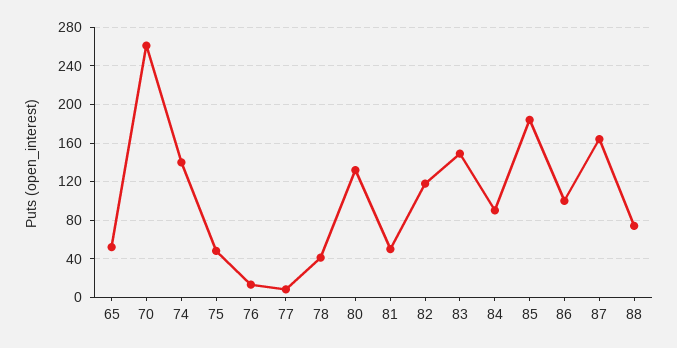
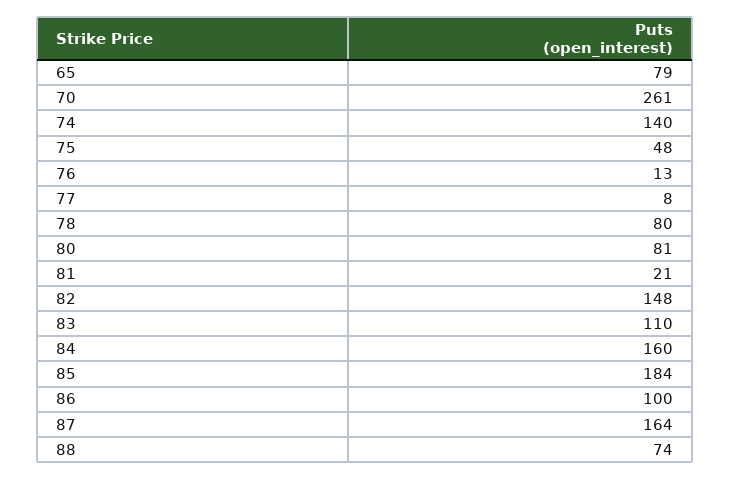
65: 50 -> 79
78: 40 -> 80
80: 130 -> 81
81: 50 -> 21
82: 120 -> 148
83: 150 -> 110
84: 90 -> 160

